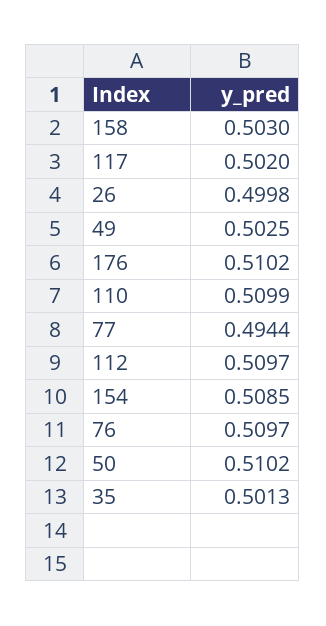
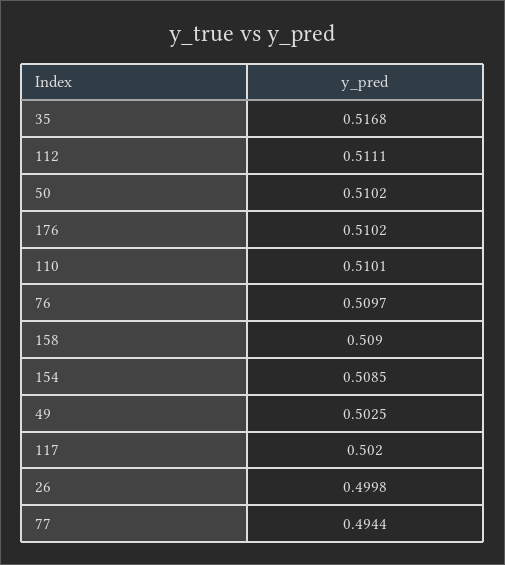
158: 0.503 -> 0.509
110: 0.5099 -> 0.5101
112: 0.5097 -> 0.5111
35: 0.5013 -> 0.5168

